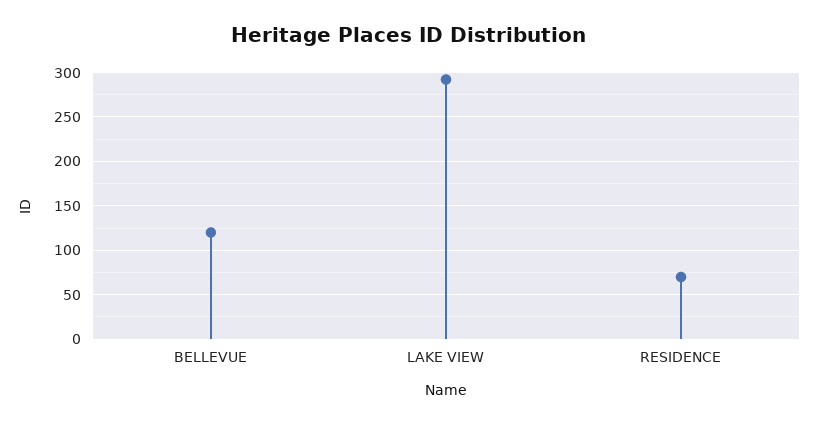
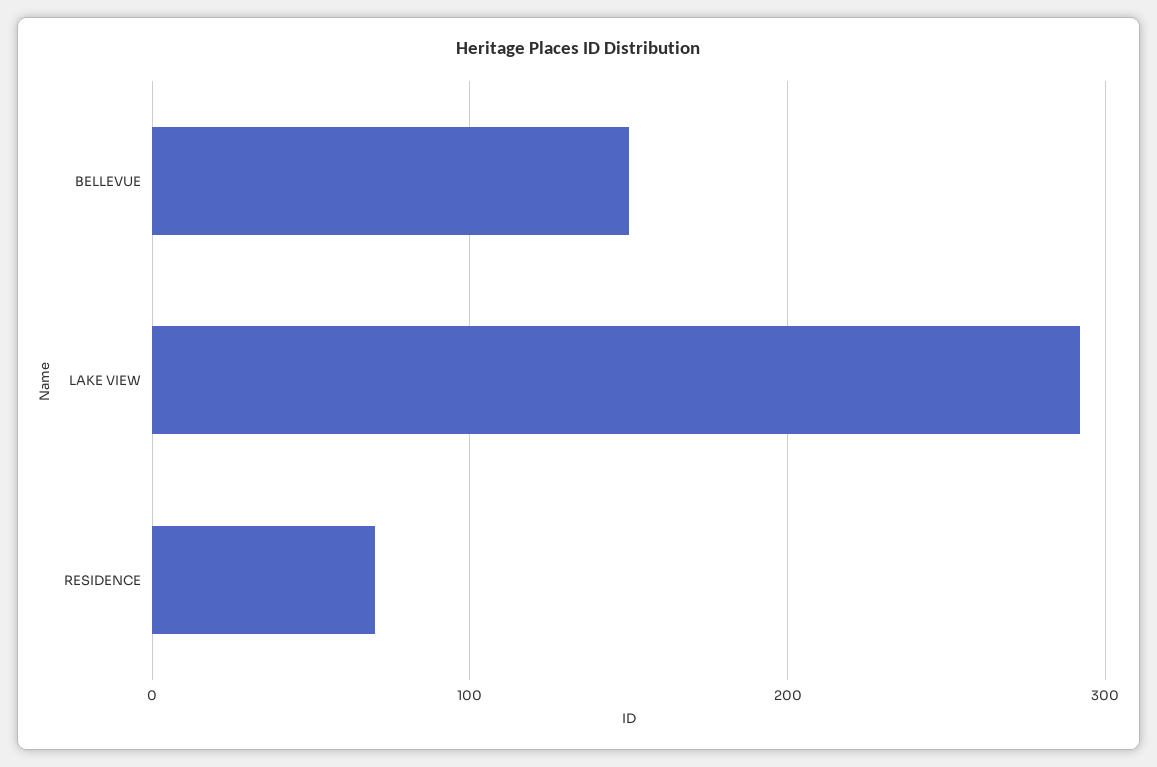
BELLEVUE: 120 -> 150

